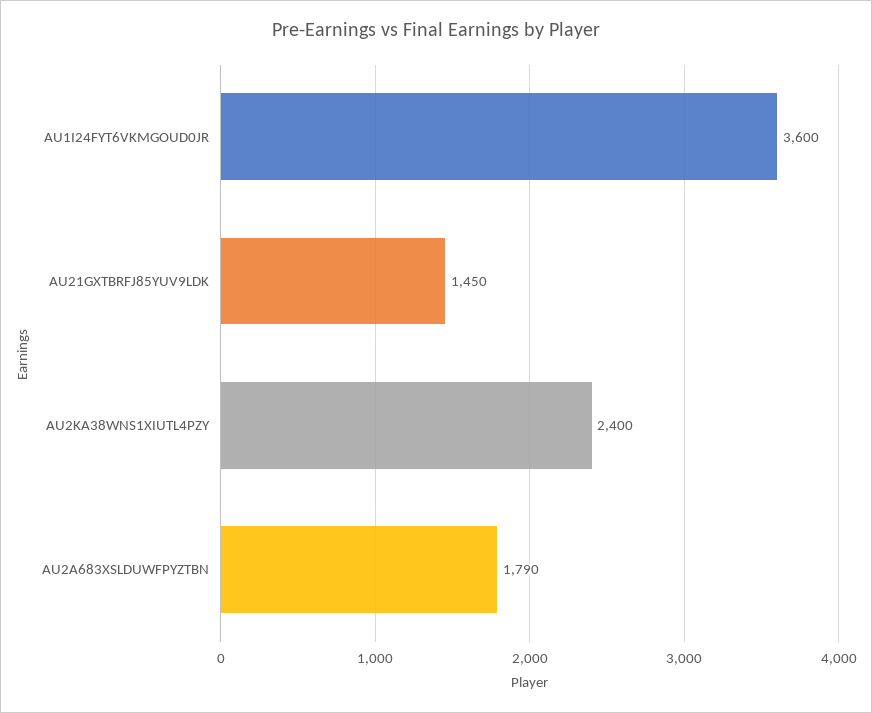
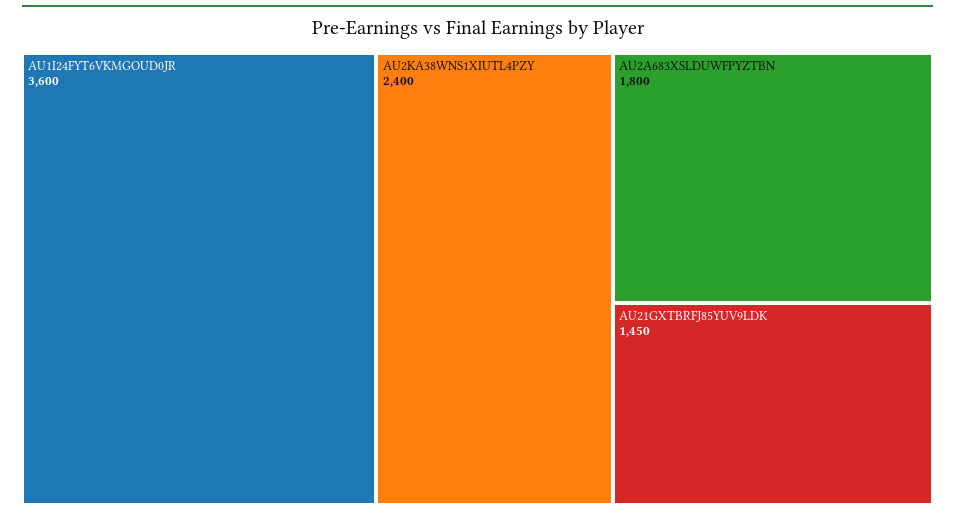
AU2A683XSLDUWFPYZTBN: 1790 -> 1800

